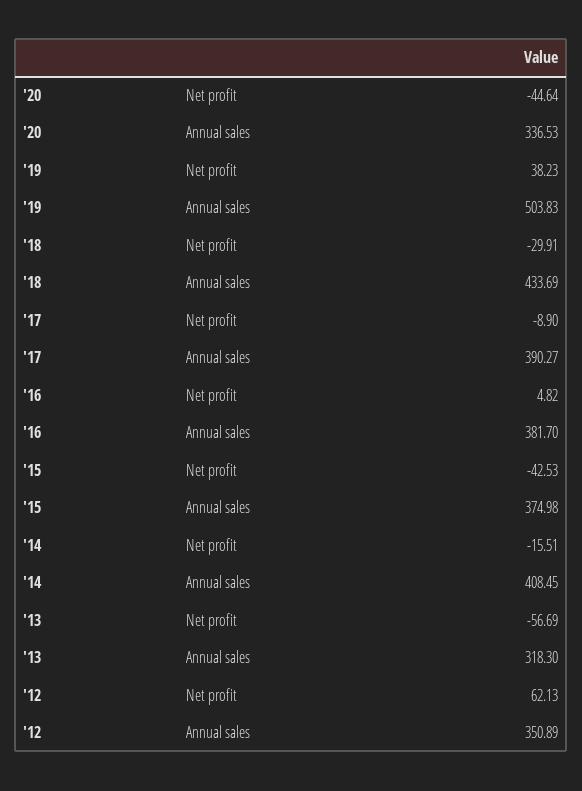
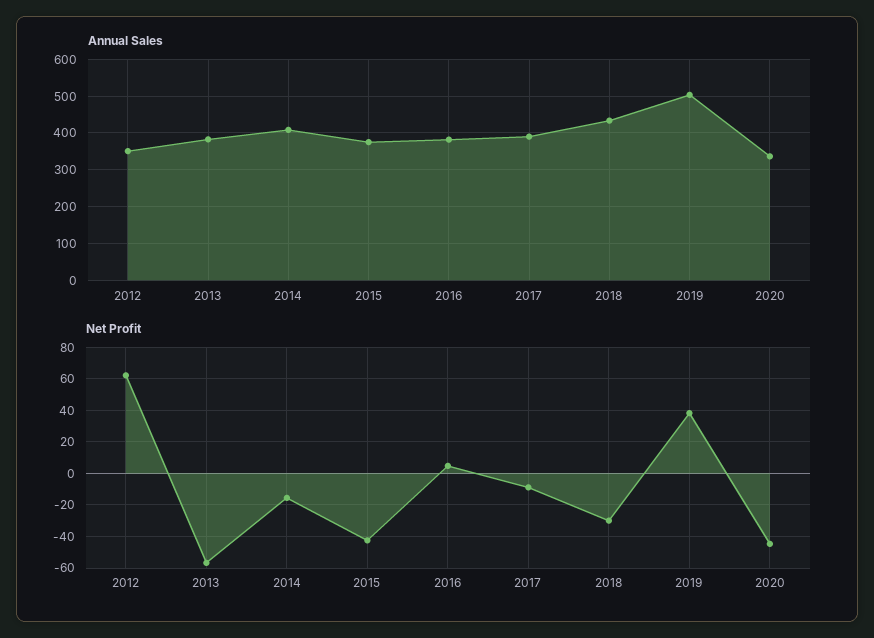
Annual sales, '13: 318.3 -> 380

